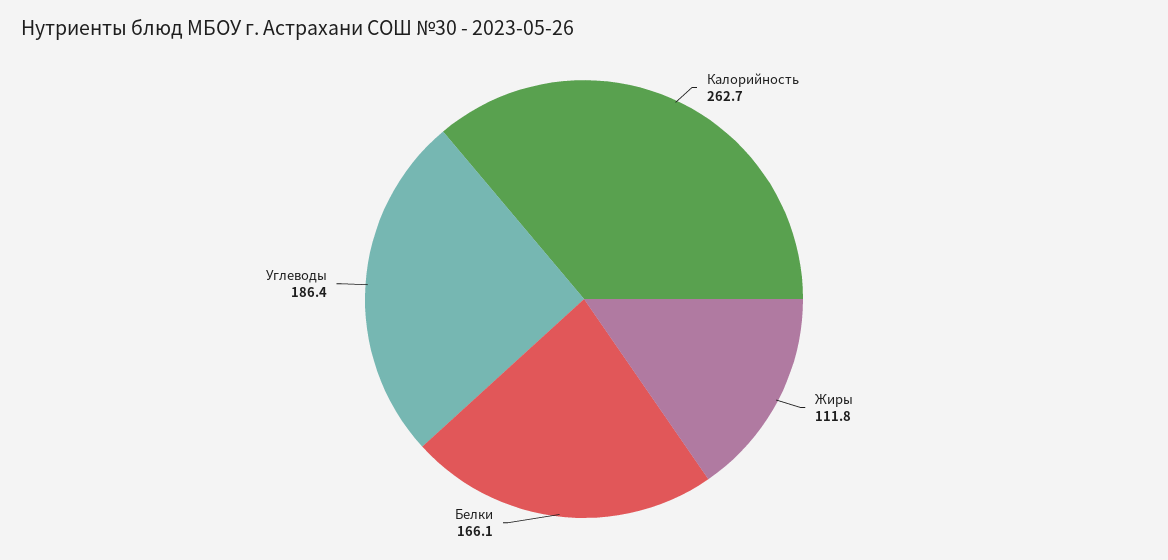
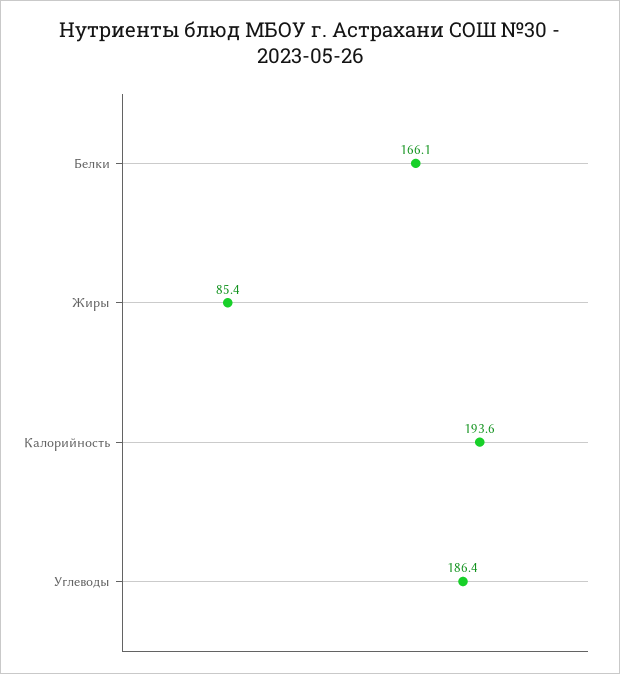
Калорийность: 262.7 -> 193.6
Жиры: 111.8 -> 85.4

